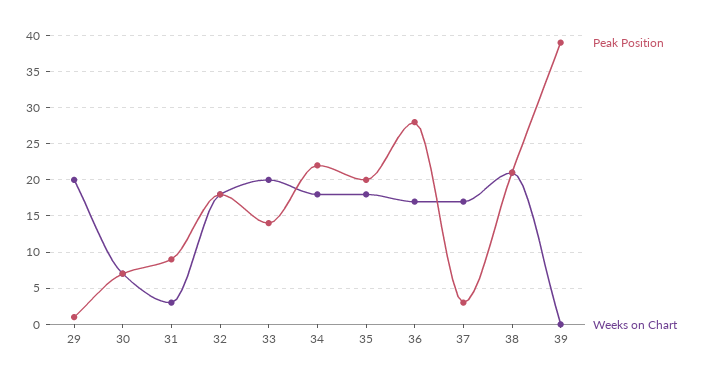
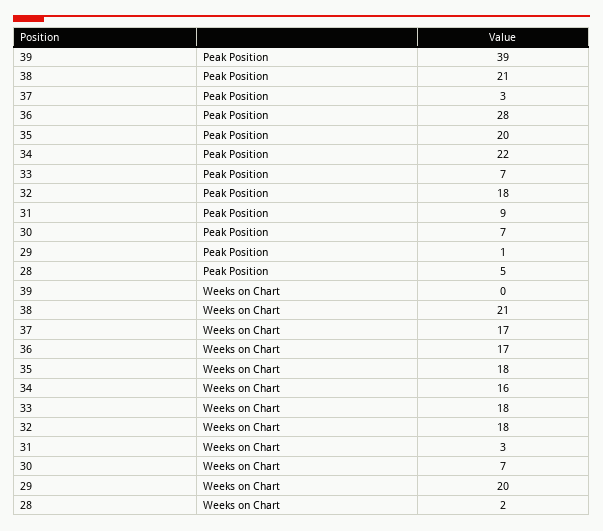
Peak Position, 33: 14 -> 7
Weeks on Chart, 33: 20 -> 18
Weeks on Chart, 34: 18 -> 16
Peak Position, 28: none -> 5
Weeks on Chart, 28: none -> 2

